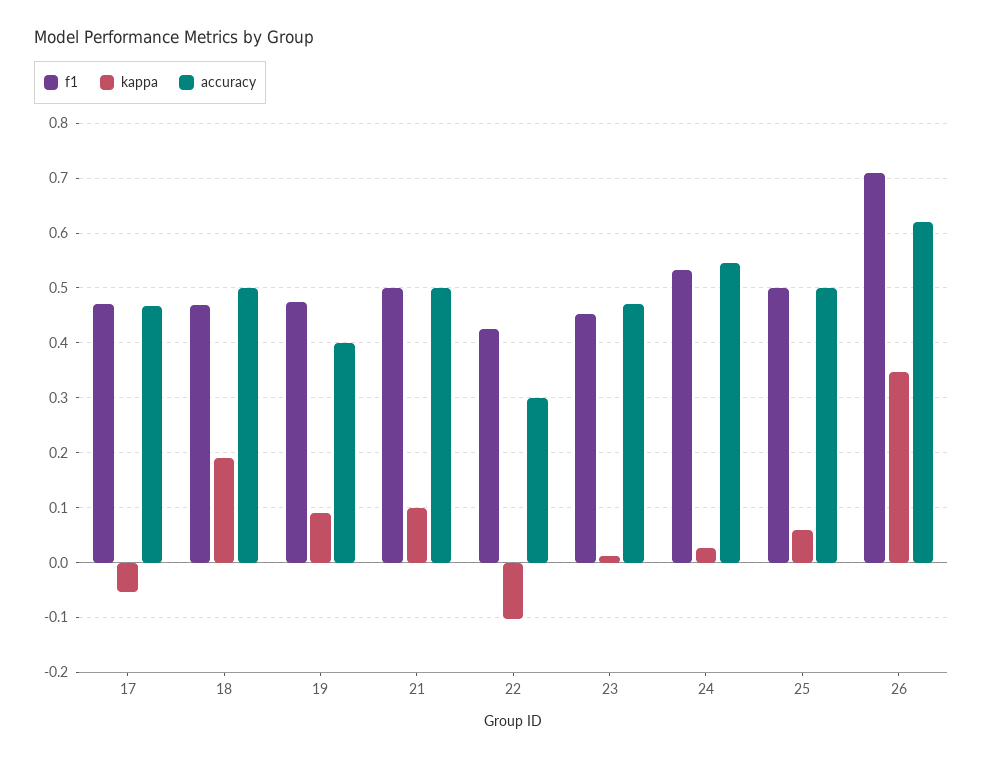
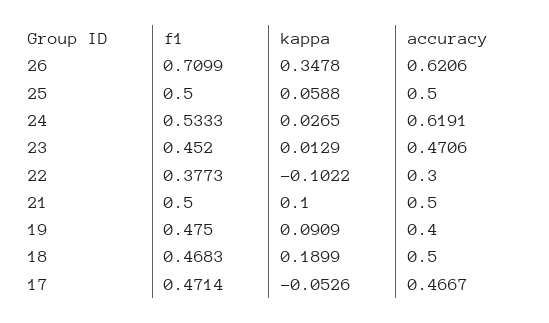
f1, 22: 0.42 -> 0.3773
accuracy, 24: 0.54 -> 0.6191

